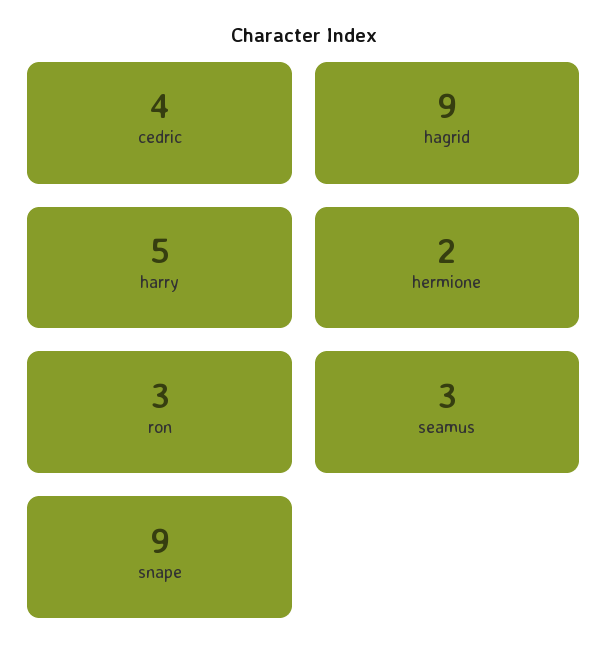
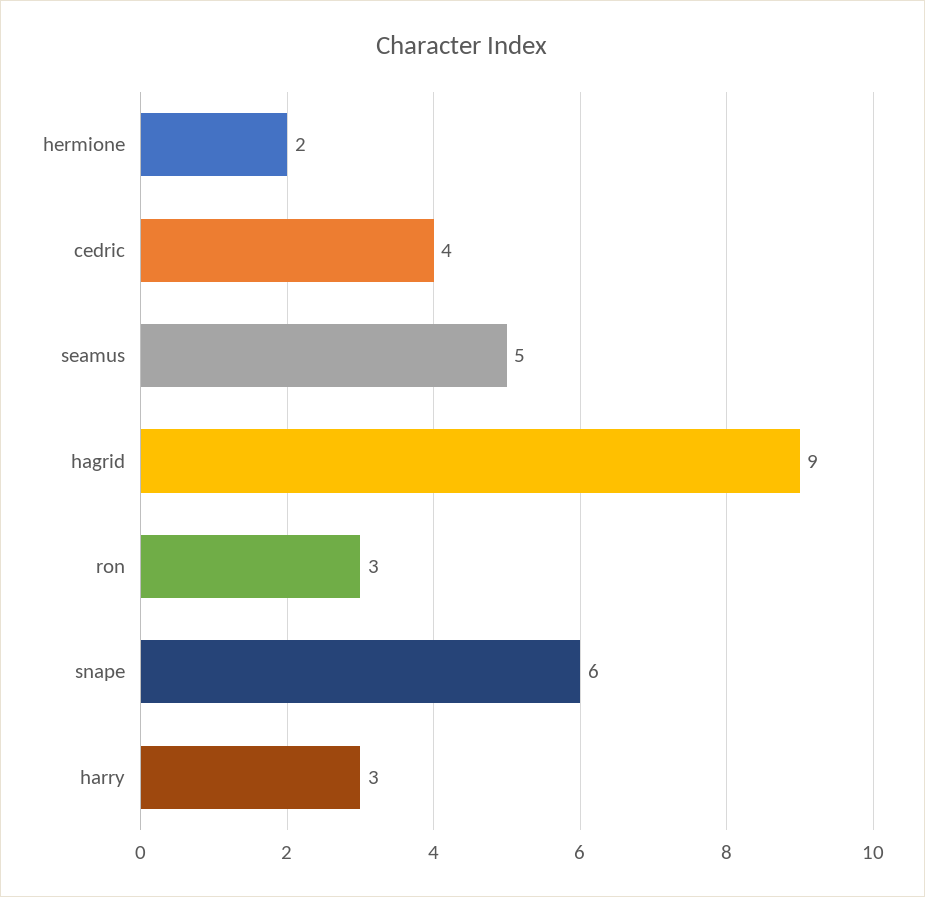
harry: 5 -> 3
seamus: 3 -> 5
snape: 9 -> 6

